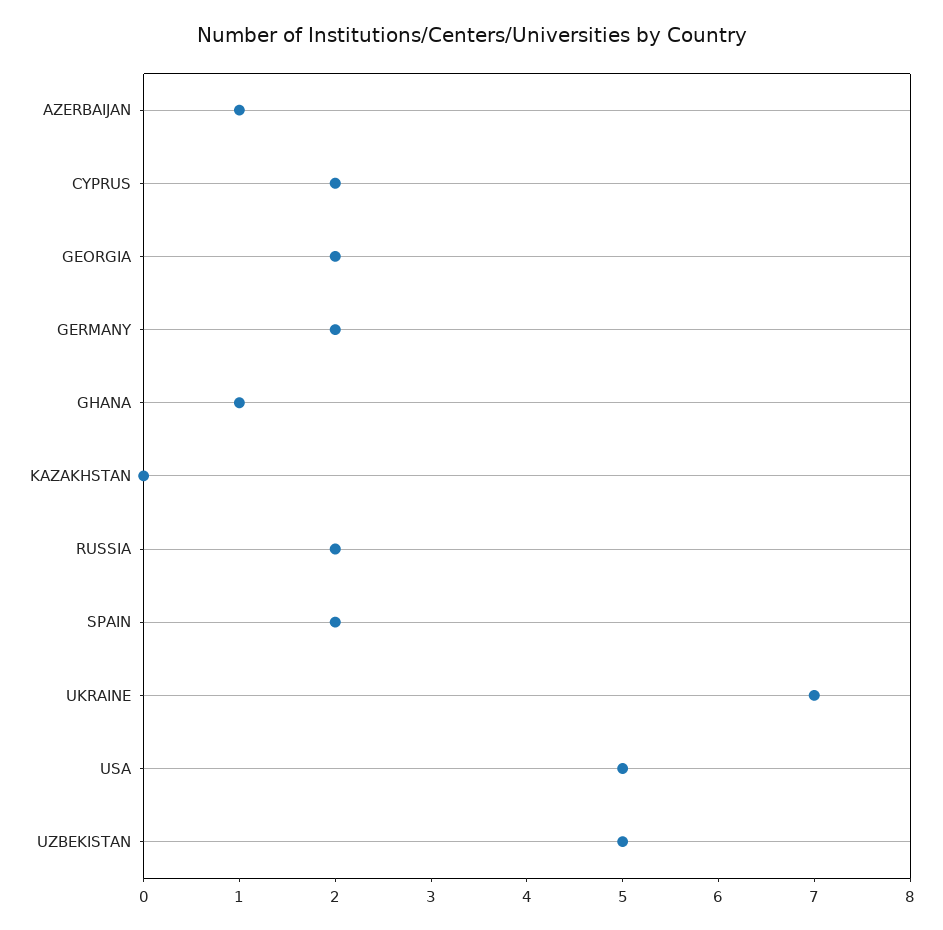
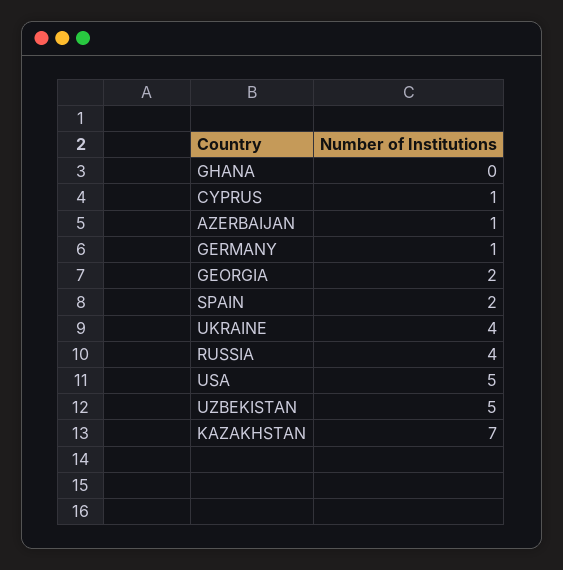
CYPRUS: 2 -> 1
GERMANY: 2 -> 1
GHANA: 1 -> 0
KAZAKHSTAN: 0 -> 7
RUSSIA: 2 -> 4
UKRAINE: 7 -> 4

